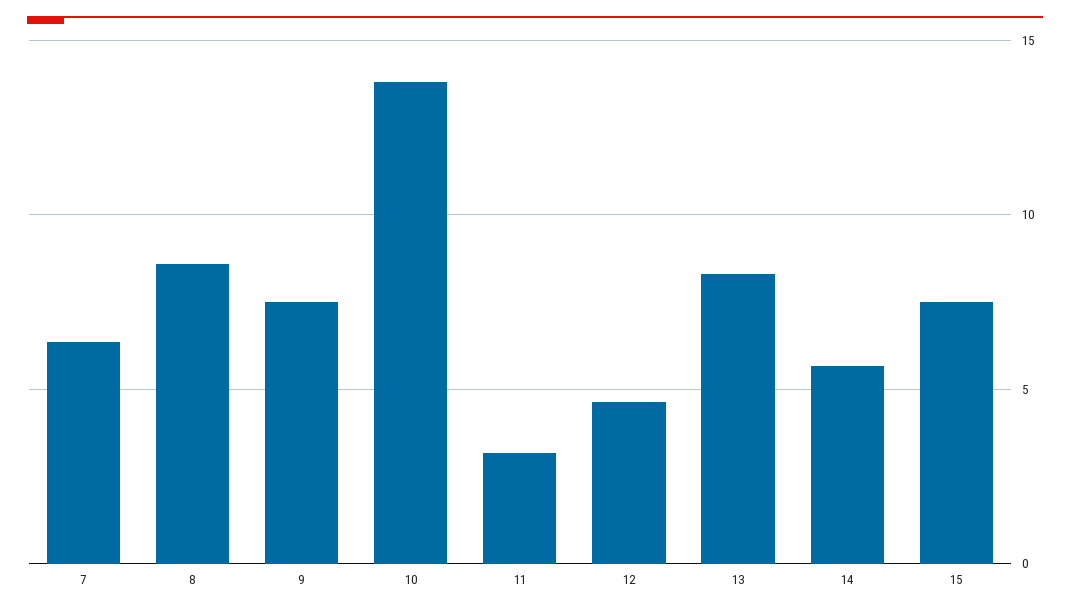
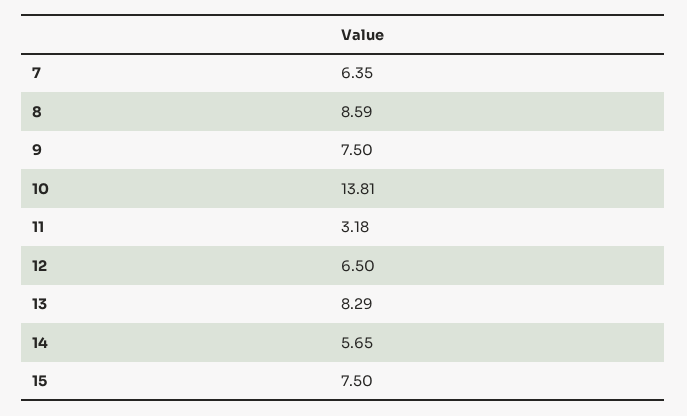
12: 4.5 -> 6.5

